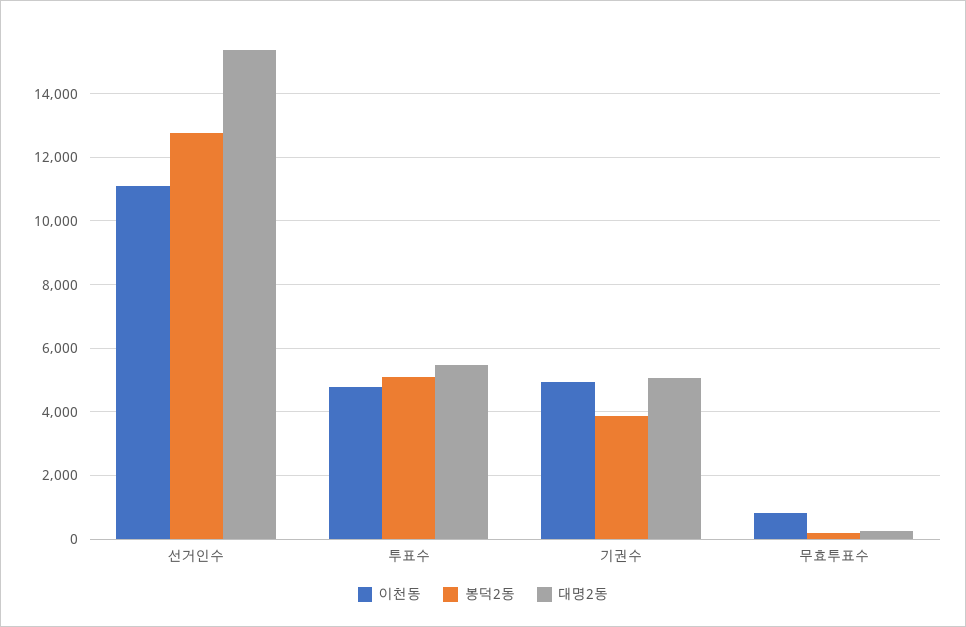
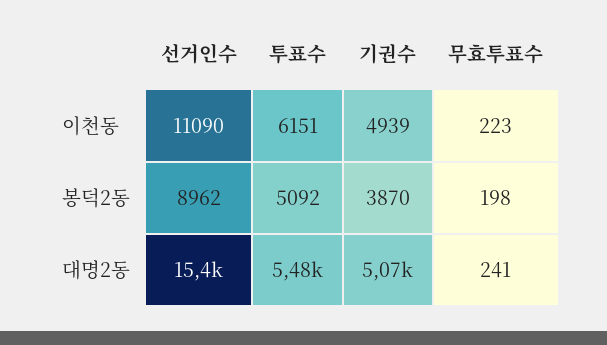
봉덕2동, 선거인수: 12800 -> 8962
이천동, 투표수: 4800 -> 6151
이천동, 무효투표수: 800 -> 223

